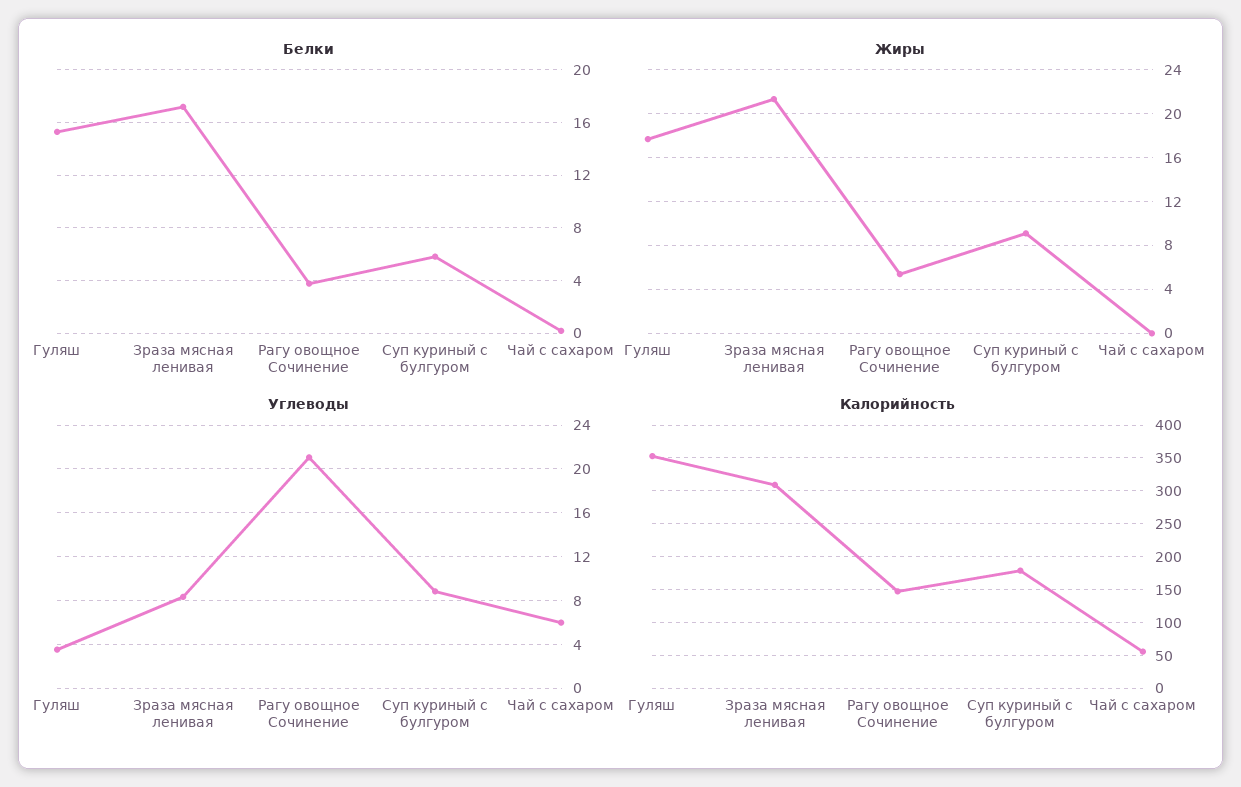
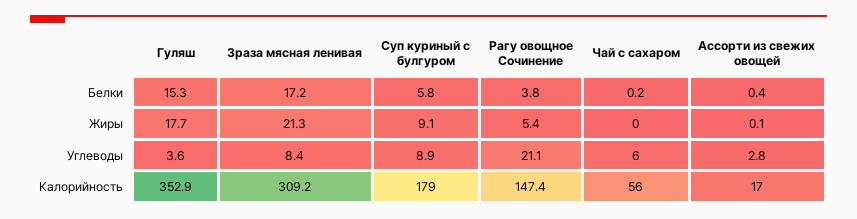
Белки, Ассорти из свежих овощей: none -> 0.4
Жиры, Ассорти из свежих овощей: none -> 0.1
Углеводы, Ассорти из свежих овощей: none -> 2.8
Калорийность, Ассорти из свежих овощей: none -> 17

